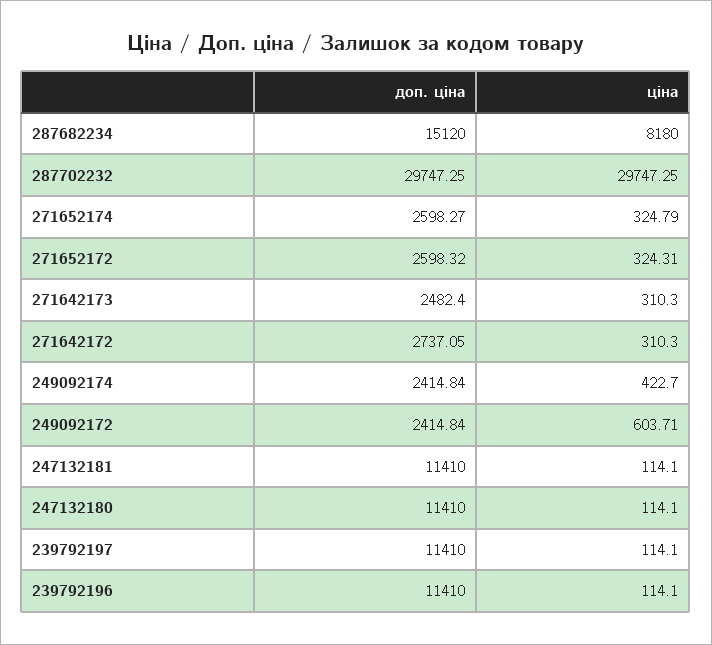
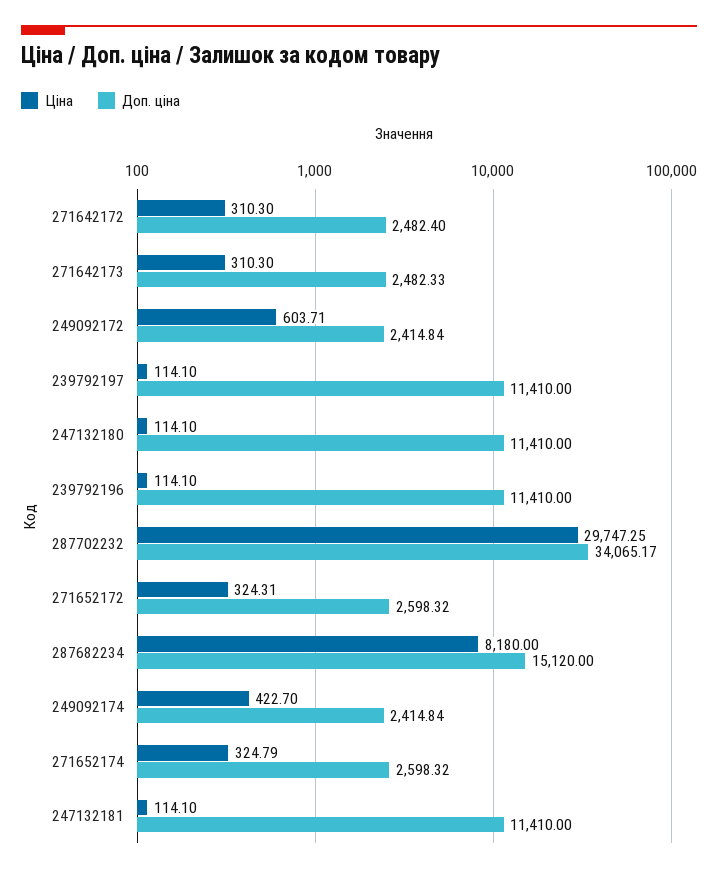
доп. ціна, 287702232: 29747.25 -> 34065.17
доп. ціна, 271652174: 2598.27 -> 2598.32
доп. ціна, 271642173: 2482.4 -> 2482.33
доп. ціна, 271642172: 2737.05 -> 2482.4

